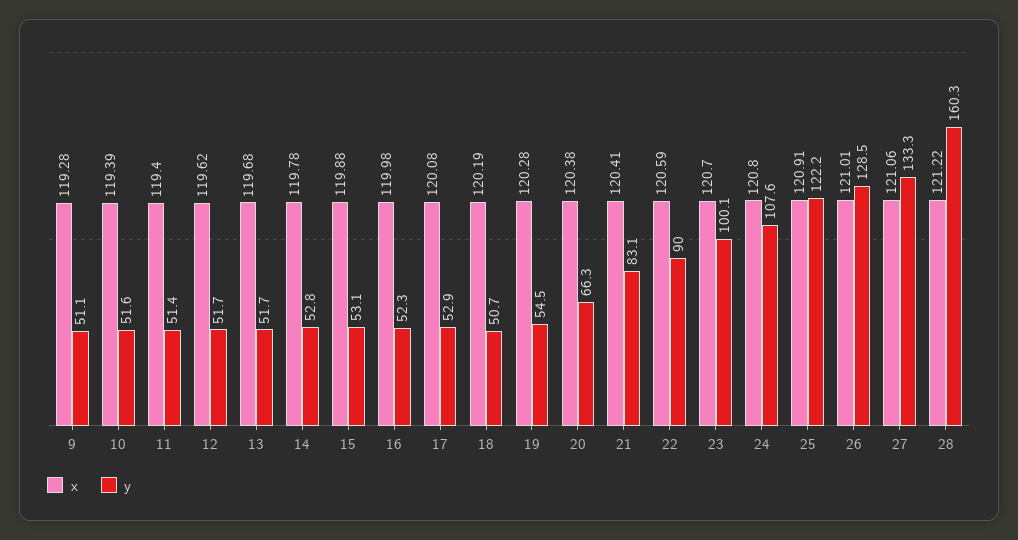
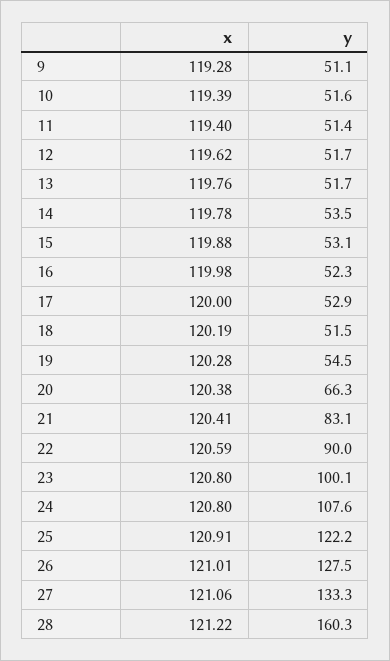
x, 13: 119.68 -> 119.76
y, 14: 52.8 -> 53.5
x, 17: 120.08 -> 120
y, 18: 50.7 -> 51.5
x, 23: 120.7 -> 120.8
y, 26: 128.5 -> 127.5

